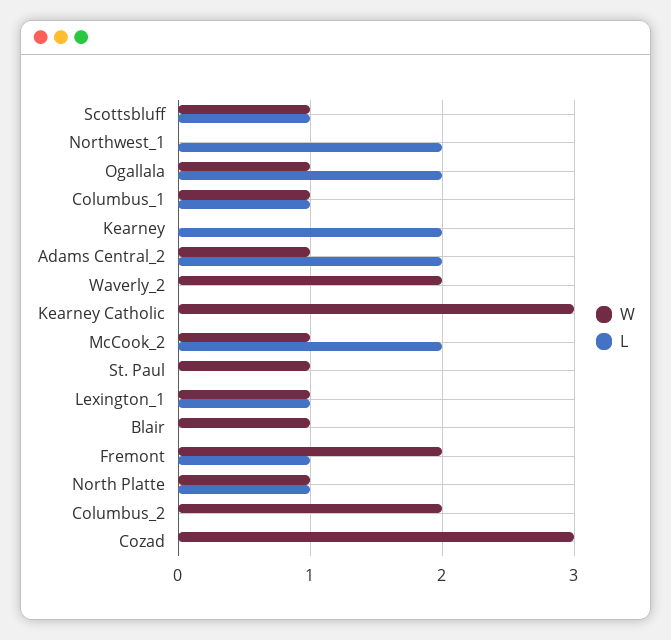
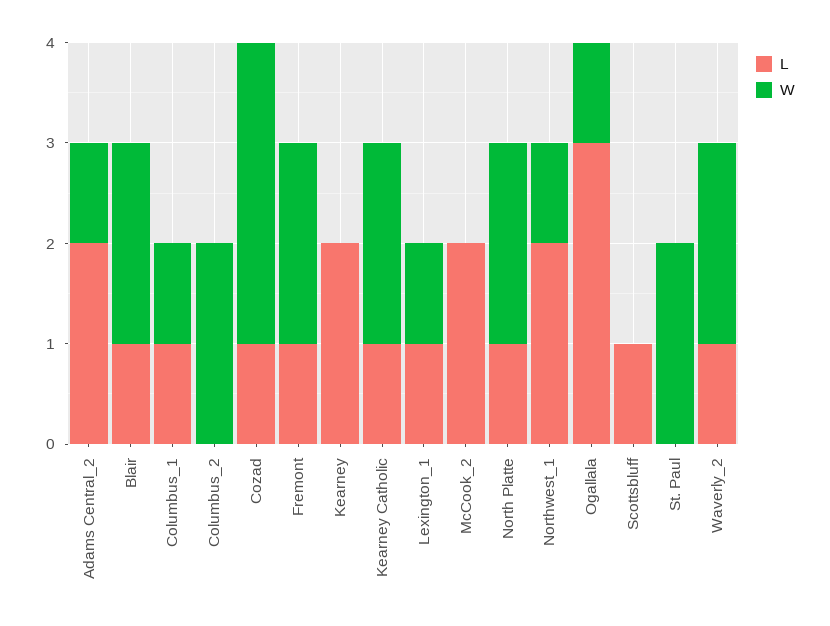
W, Scottsbluff: 1 -> 0
W, Northwest_1: 0 -> 1
L, Ogallala: 2 -> 3
L, Waverly_2: 0 -> 1
W, Kearney Catholic: 3 -> 2
L, Kearney Catholic: 0 -> 1
W, McCook_2: 1 -> 0
W, St. Paul: 1 -> 2
W, Blair: 1 -> 2
L, Blair: 0 -> 1
W, North Platte: 1 -> 2
L, Cozad: 0 -> 1

